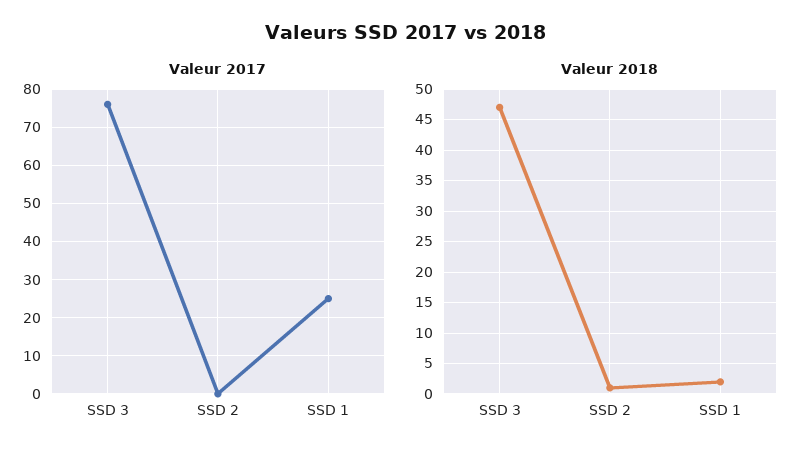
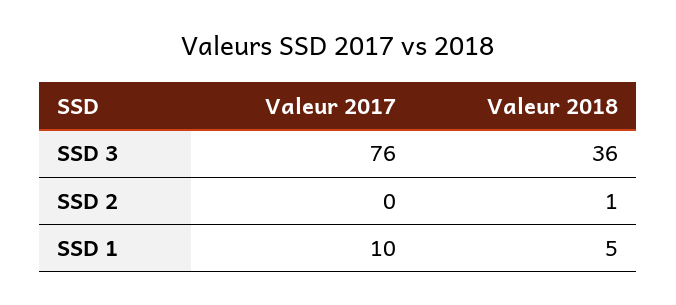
Valeur 2017, SSD 1: 25 -> 10
Valeur 2018, SSD 3: 47 -> 36
Valeur 2018, SSD 1: 2 -> 5

